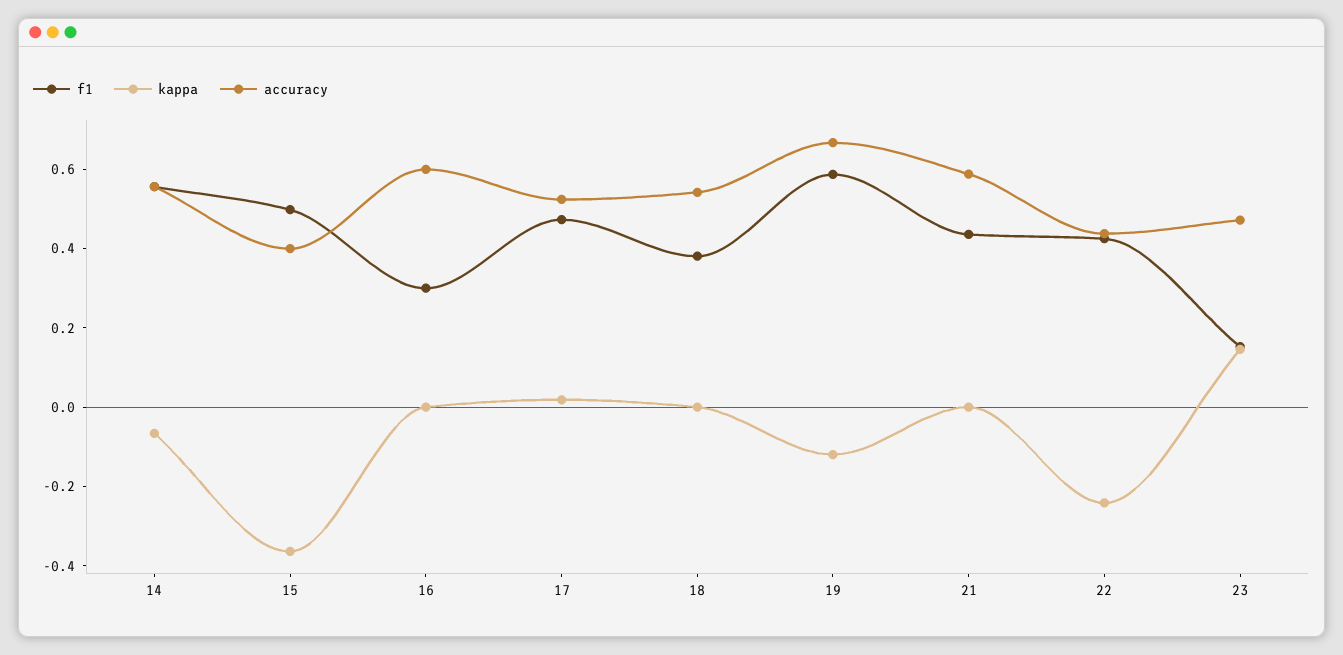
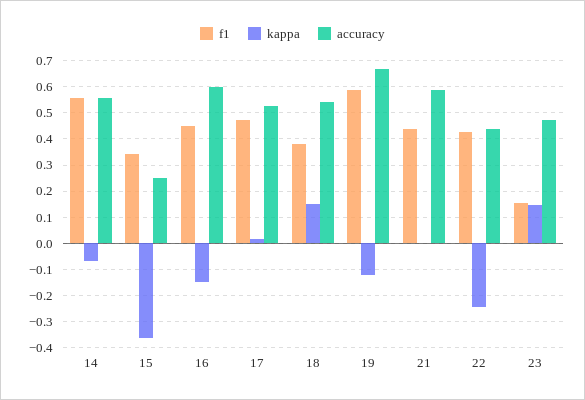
f1, 15: 0.5 -> 0.35
accuracy, 15: 0.4 -> 0.25
f1, 16: 0.3 -> 0.45
kappa, 16: 0 -> -0.15
kappa, 18: 0 -> 0.15

